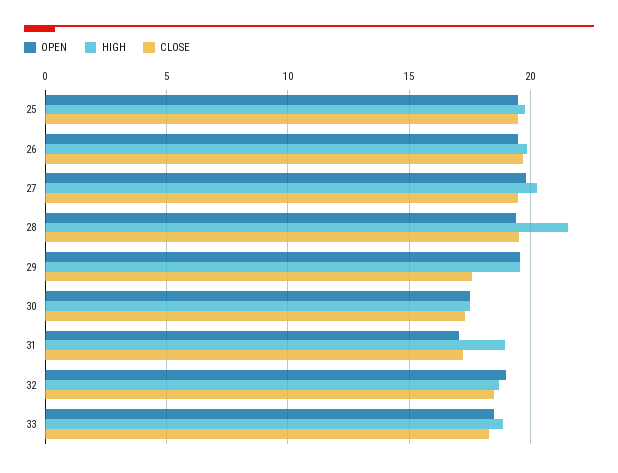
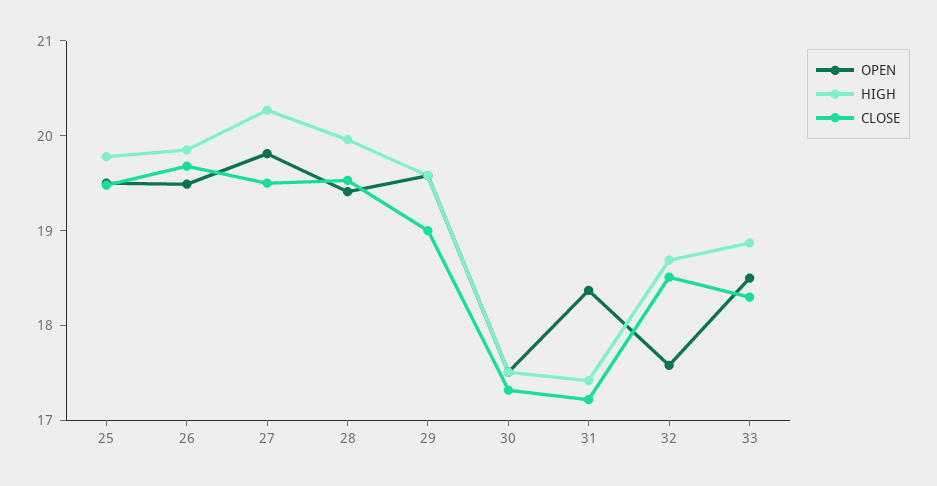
HIGH, 28: 21.5 -> 20
CLOSE, 29: 17.5 -> 19
OPEN, 31: 17 -> 18.4
HIGH, 31: 19 -> 17.4
OPEN, 32: 19 -> 17.6

